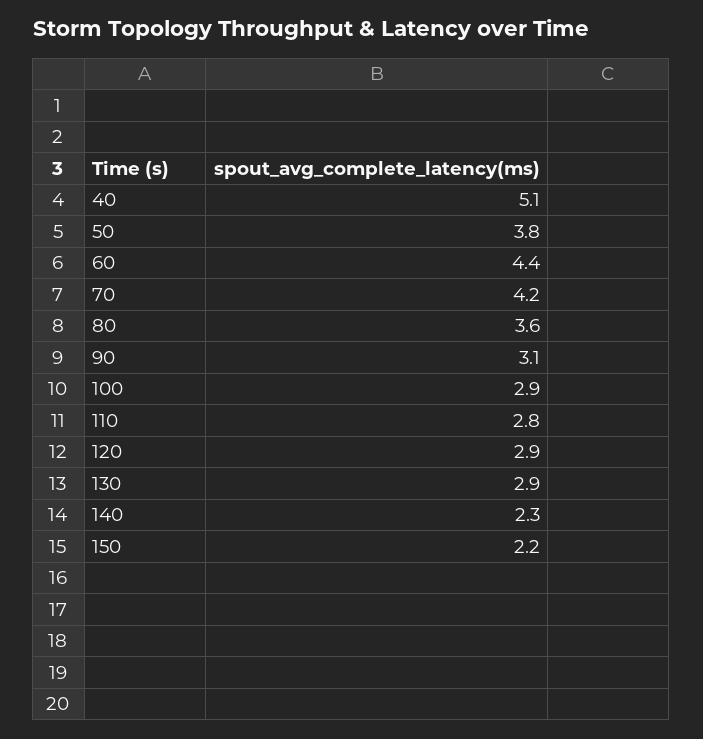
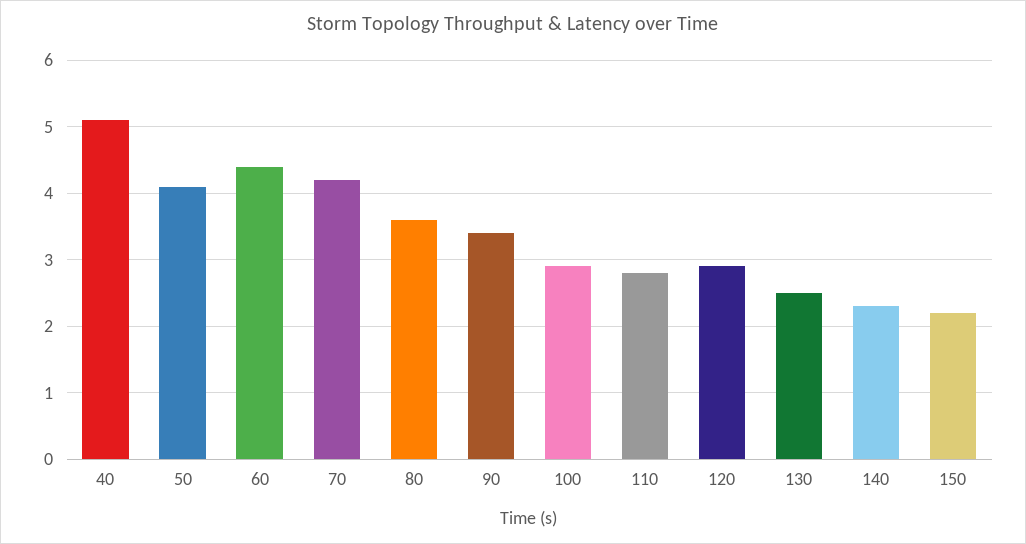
50: 3.8 -> 4.1
90: 3.1 -> 3.4
130: 2.9 -> 2.5

